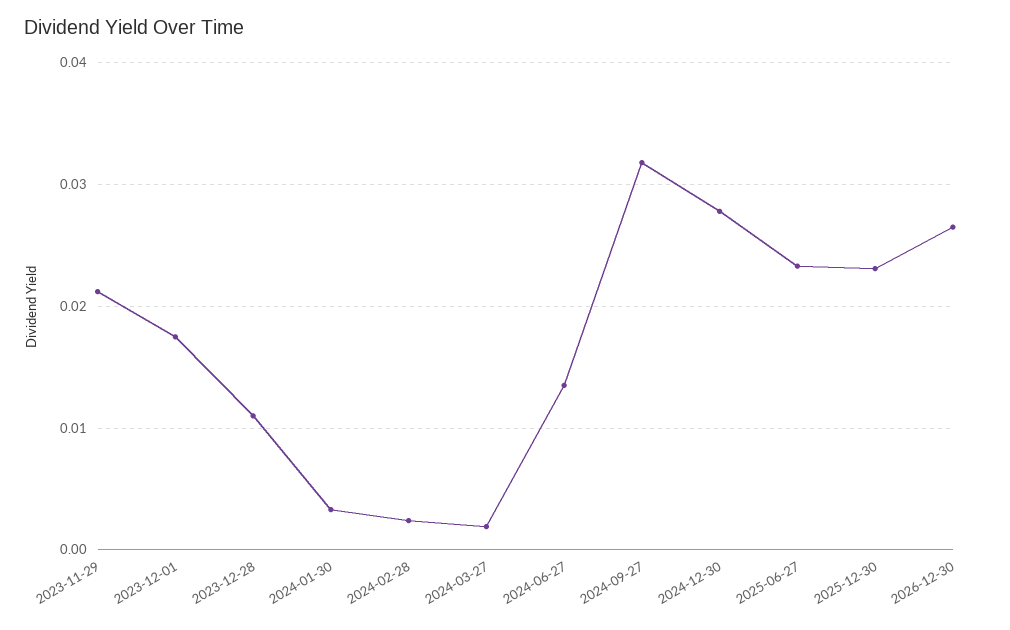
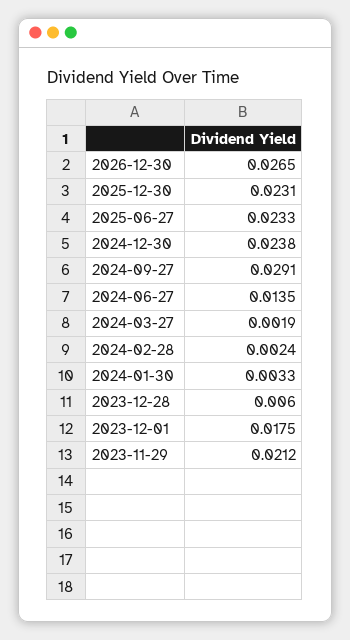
2023-12-28: 0.011 -> 0.006
2024-09-27: 0.032 -> 0.0291
2024-12-30: 0.028 -> 0.0238

